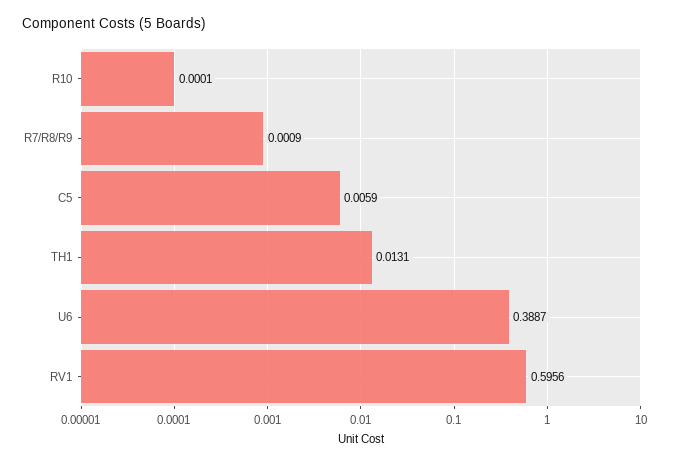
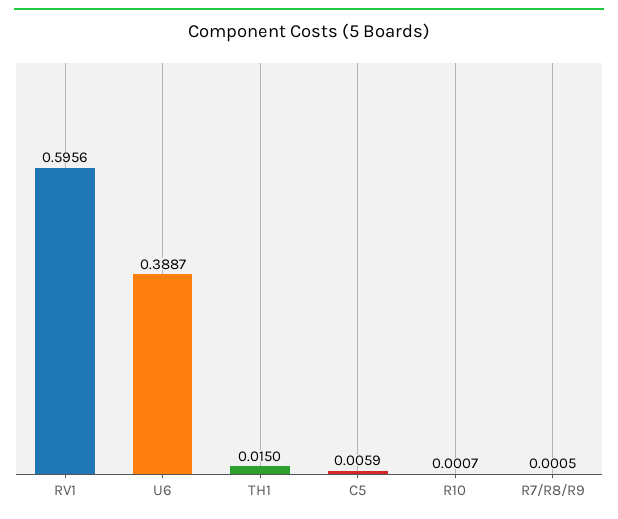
R10: 0.0001 -> 0.0007
R7/R8/R9: 0.0009 -> 0.0005
TH1: 0.0131 -> 0.015

